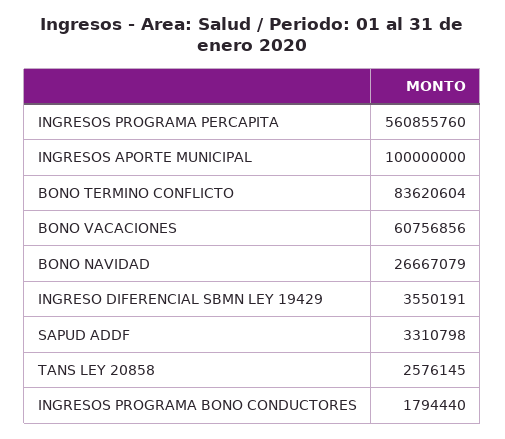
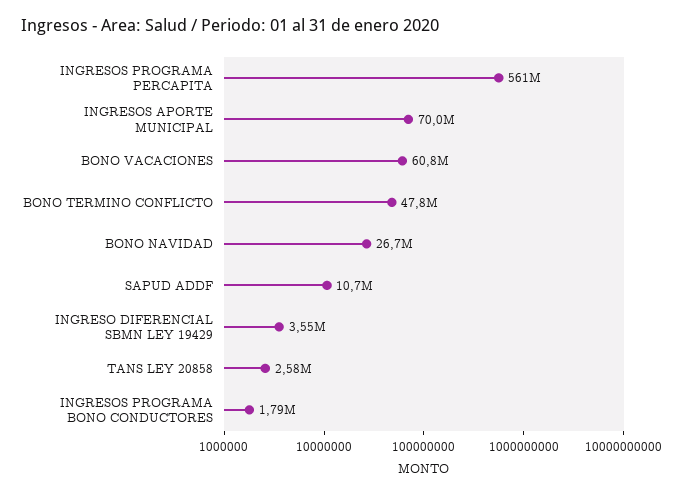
INGRESOS APORTE MUNICIPAL: 100000000 -> 70000000
BONO TERMINO CONFLICTO: 83620604 -> 47800000
SAPUD ADDF: 3310798 -> 10700000

